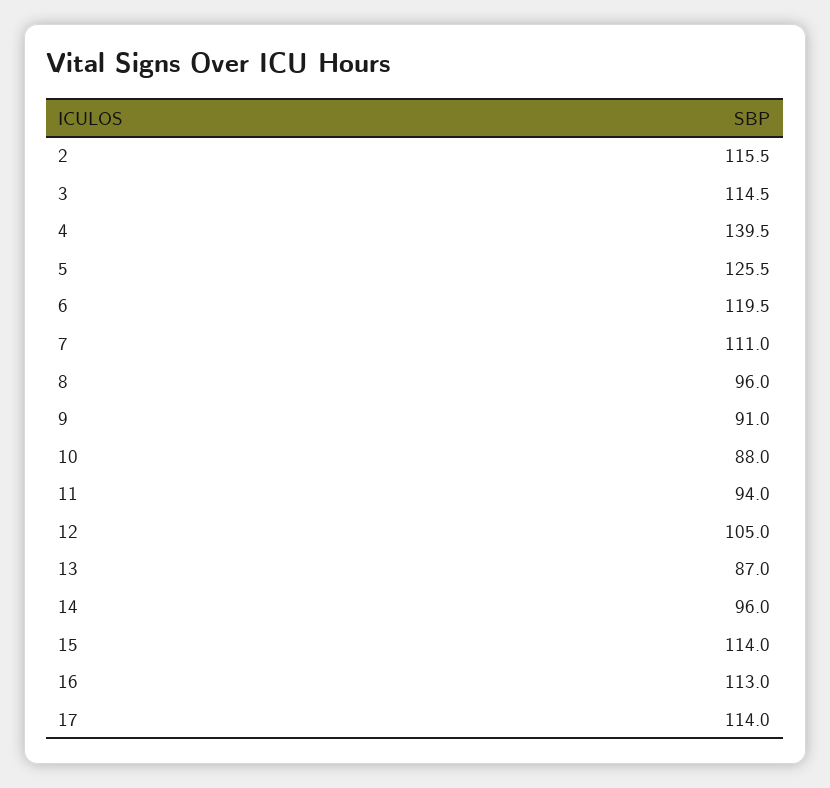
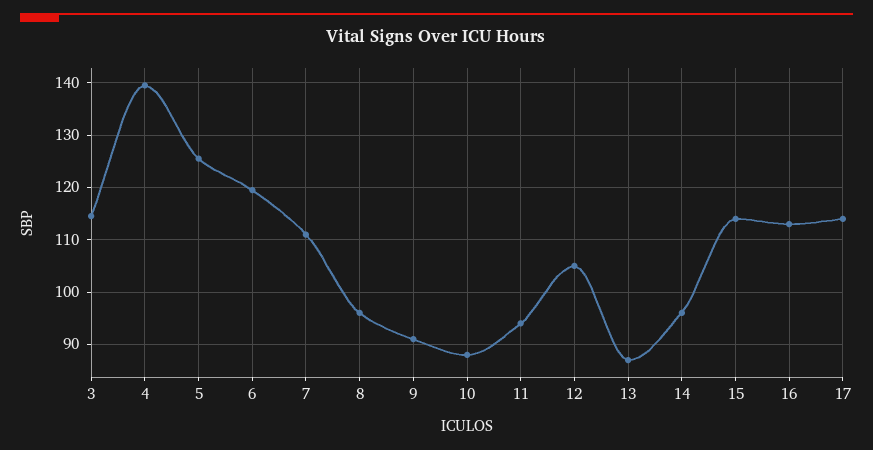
2: 115.5 -> none

